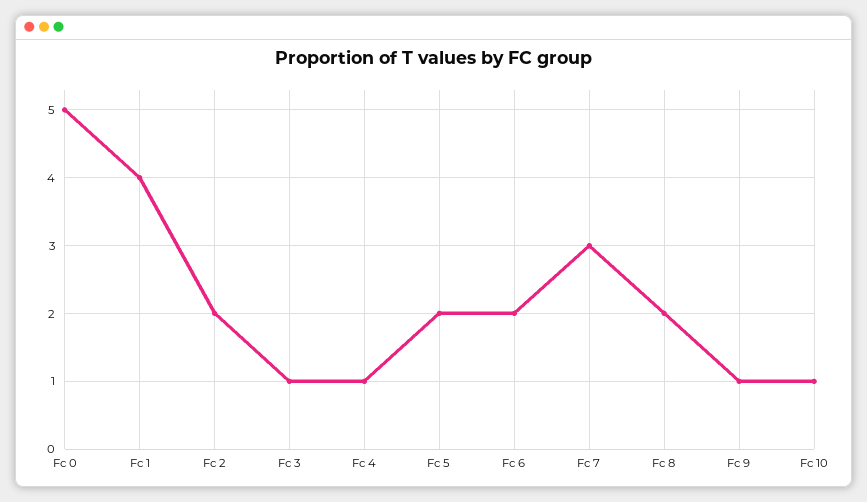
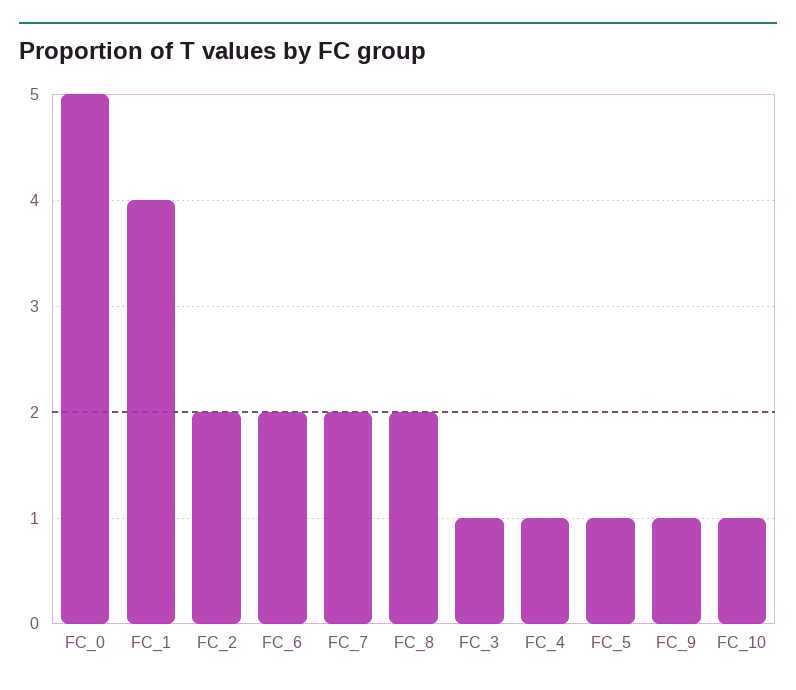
Fc 5: 2 -> 1
Fc 7: 3 -> 2

